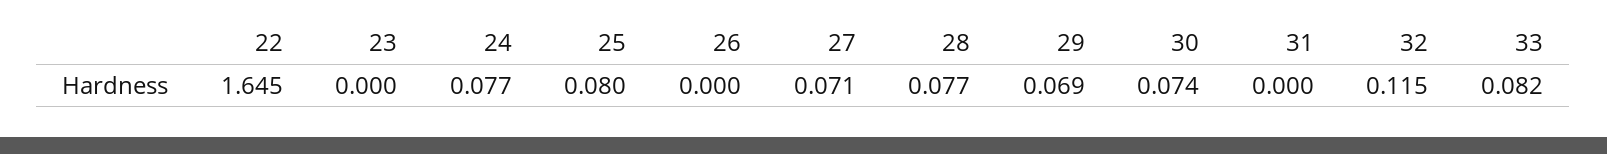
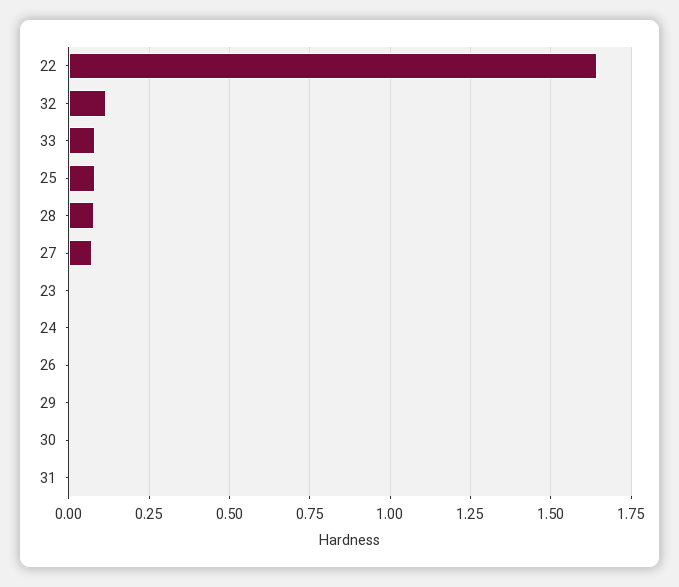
24: 0.077 -> 0
29: 0.069 -> 0
30: 0.074 -> 0

